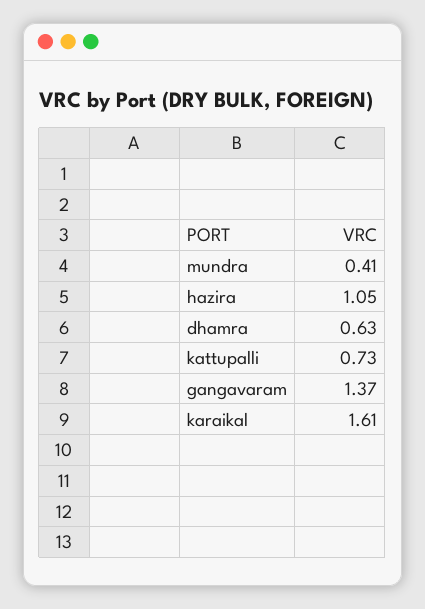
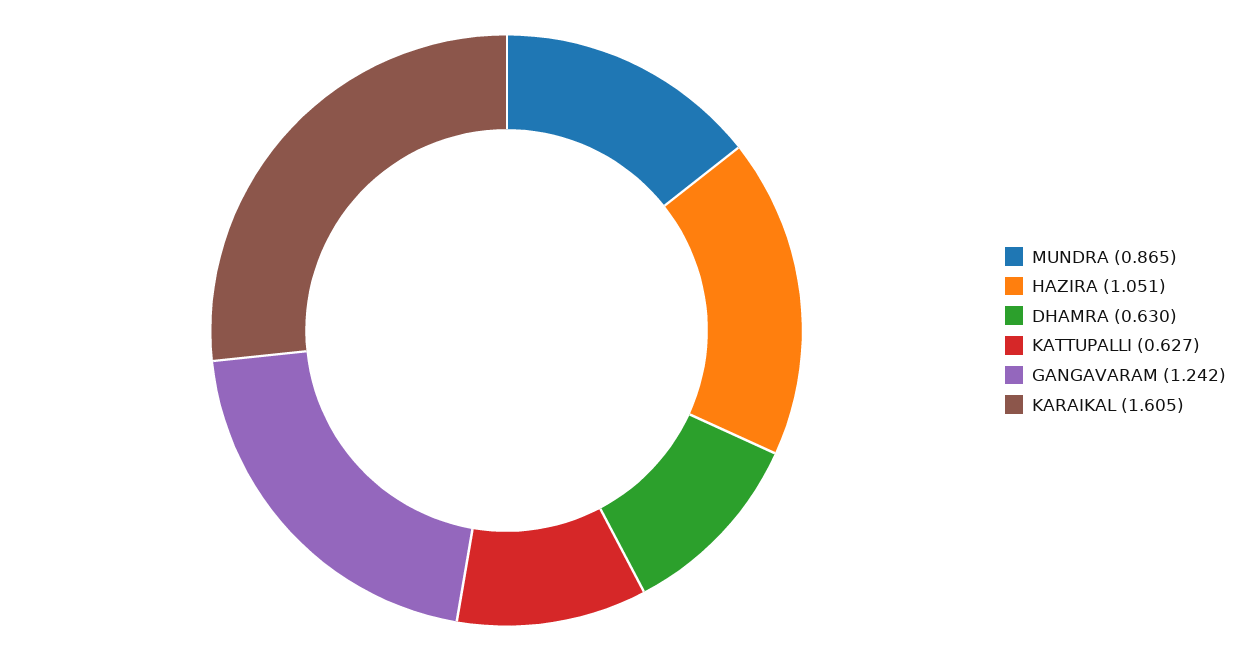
mundra: 0.41 -> 0.865
kattupalli: 0.73 -> 0.627
gangavaram: 1.37 -> 1.242

